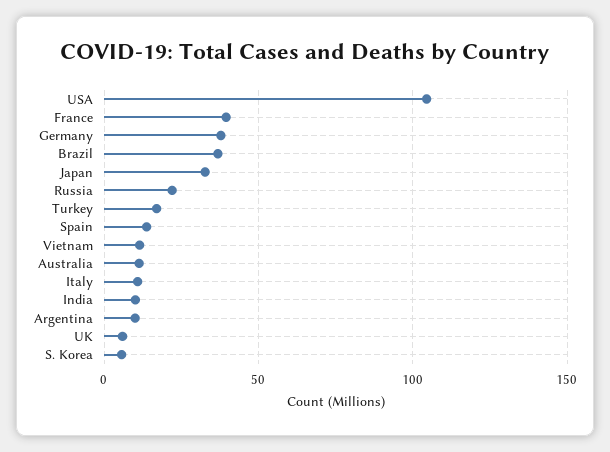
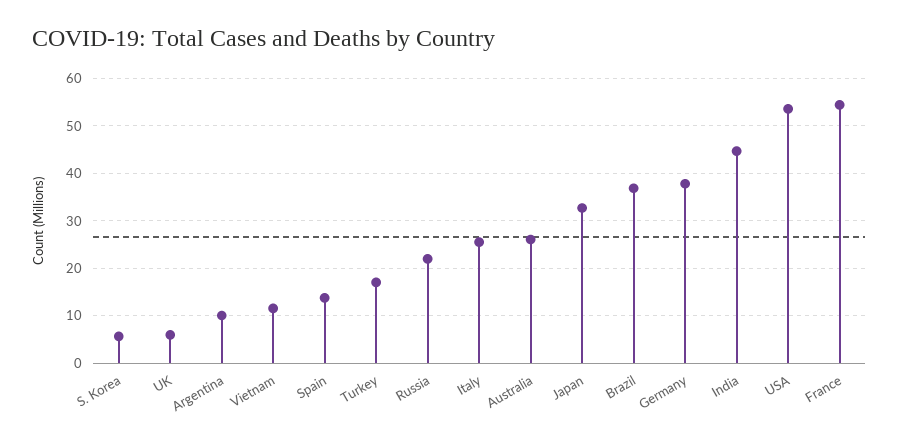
USA: 105 -> 54
France: 40 -> 54
Australia: 10 -> 26
Italy: 10 -> 26
India: 10 -> 44

